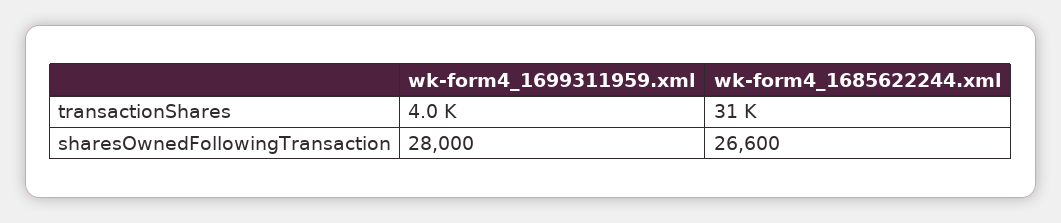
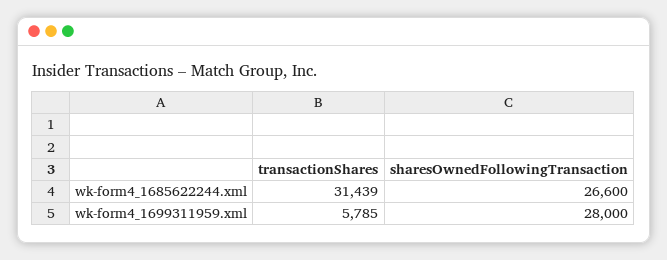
wk-form4_1699311959.xml, transactionShares: 4000 -> 5785

